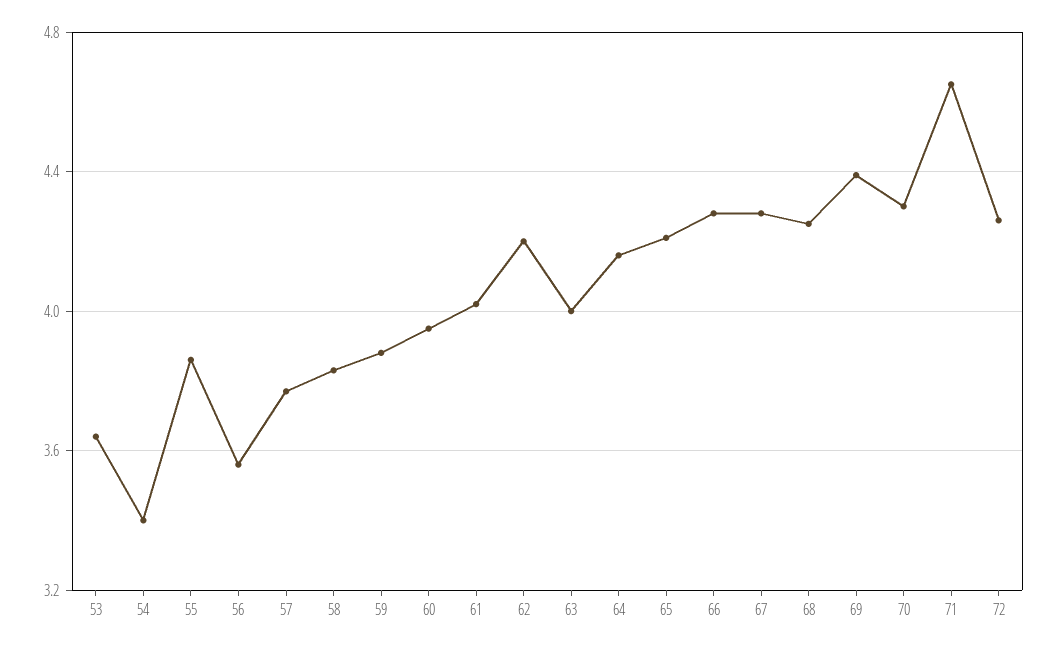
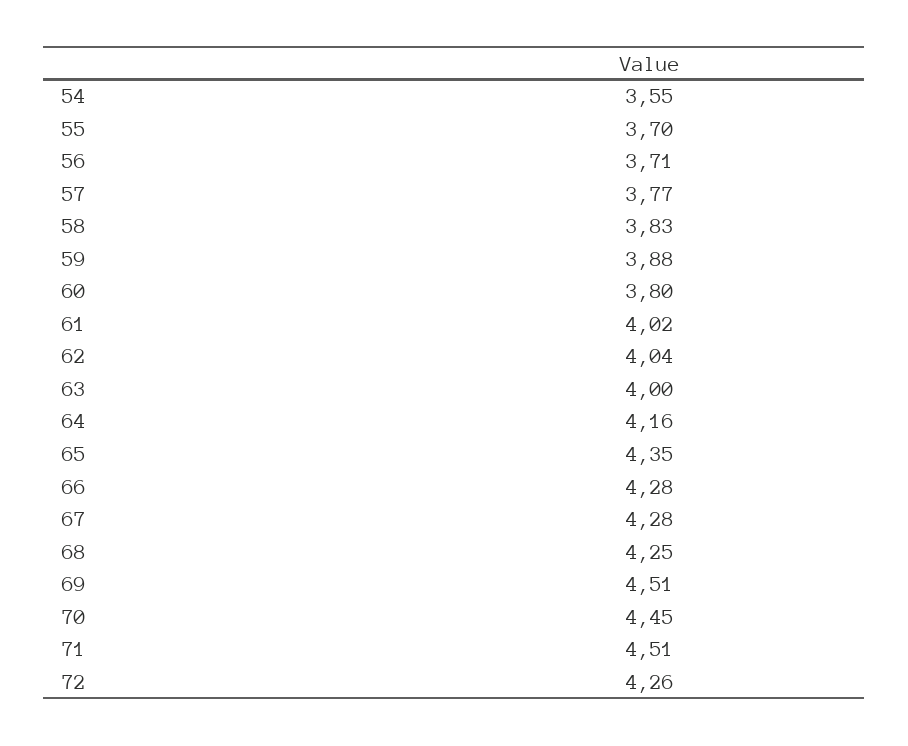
53: 3.65 -> none
54: 3.4 -> 3.55
55: 3.85 -> 3.7
56: 3.55 -> 3.71
60: 3.95 -> 3.8
62: 4.2 -> 4.04
65: 4.2 -> 4.35
69: 4.4 -> 4.51
70: 4.3 -> 4.45
71: 4.65 -> 4.51

